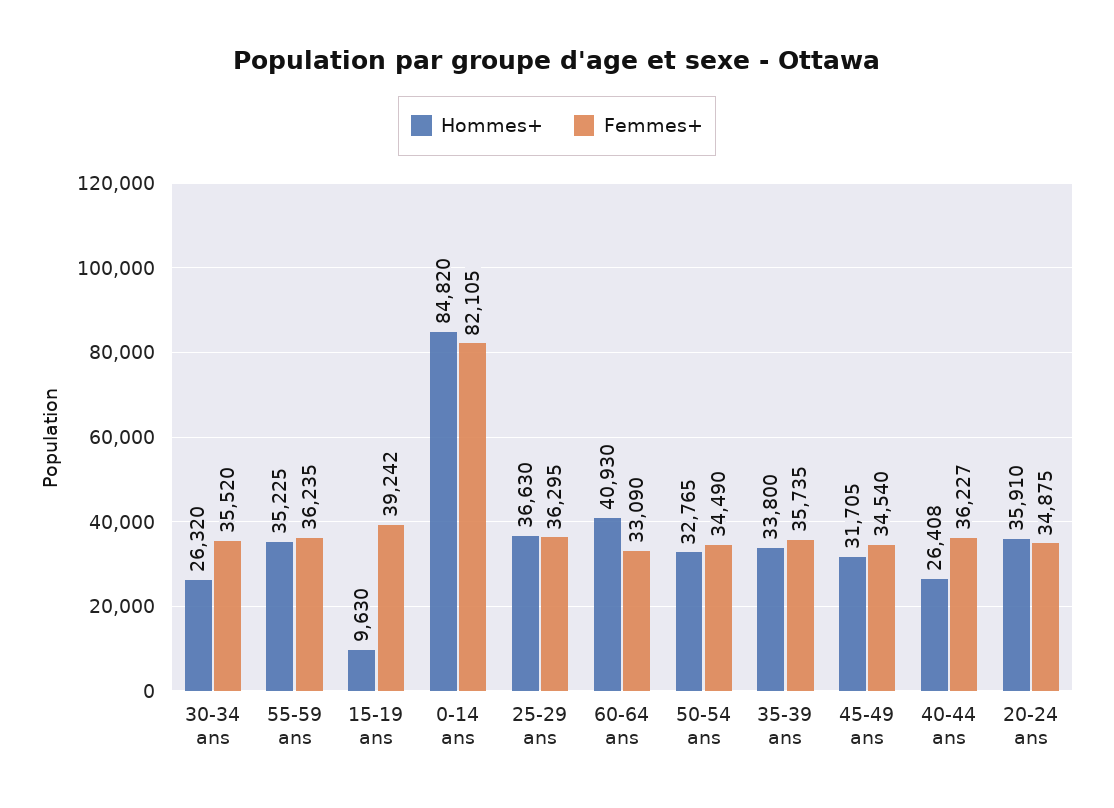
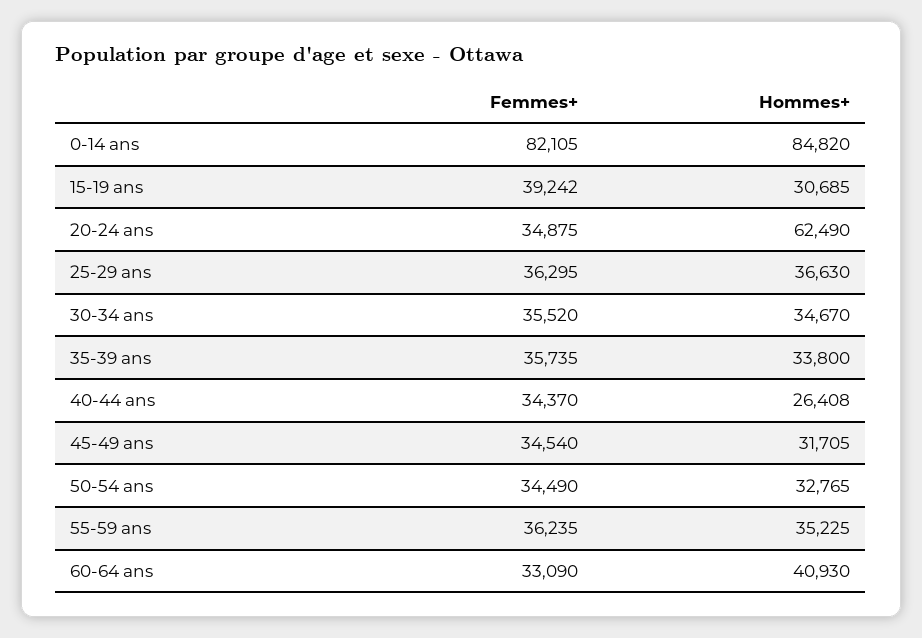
Hommes+, 30-34 ans: 26320 -> 34670
Hommes+, 15-19 ans: 9630 -> 30685
Femmes+, 40-44 ans: 36227 -> 34370
Hommes+, 20-24 ans: 35910 -> 62490

